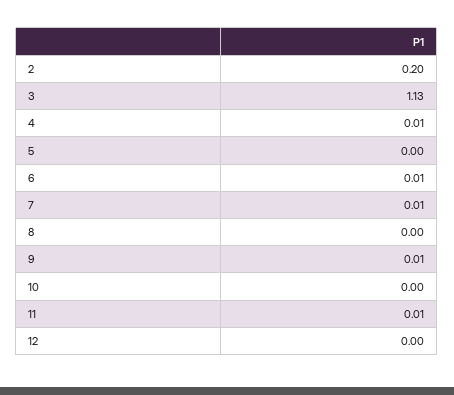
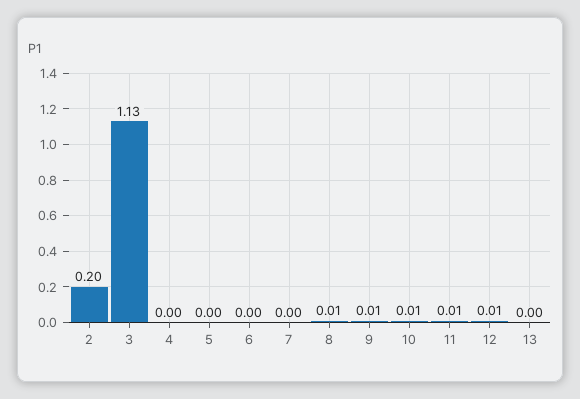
4: 0.01 -> 0
6: 0.01 -> 0
7: 0.01 -> 0
8: 0 -> 0.01
10: 0 -> 0.01
12: 0 -> 0.01
13: none -> 0

